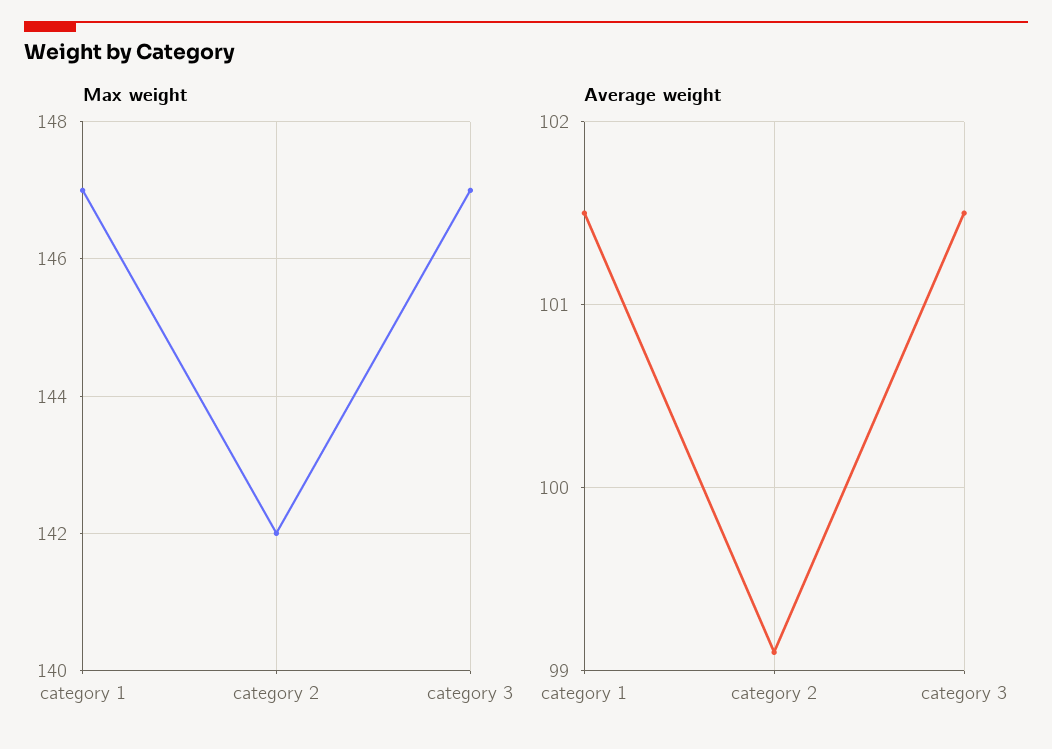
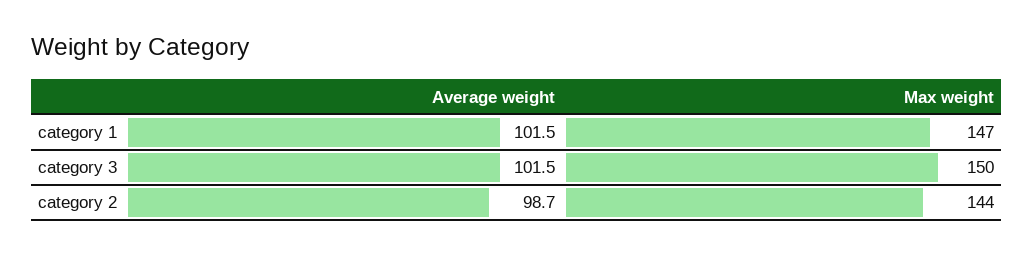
Max weight, category 2: 142 -> 144
Max weight, category 3: 147 -> 150
Average weight, category 2: 99.1 -> 98.7

